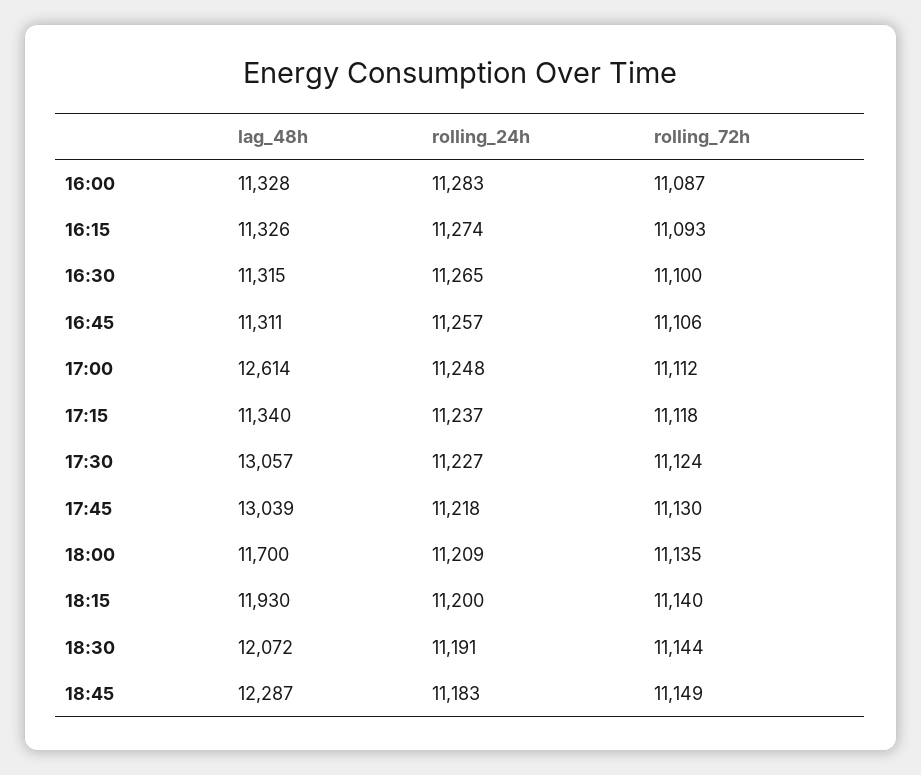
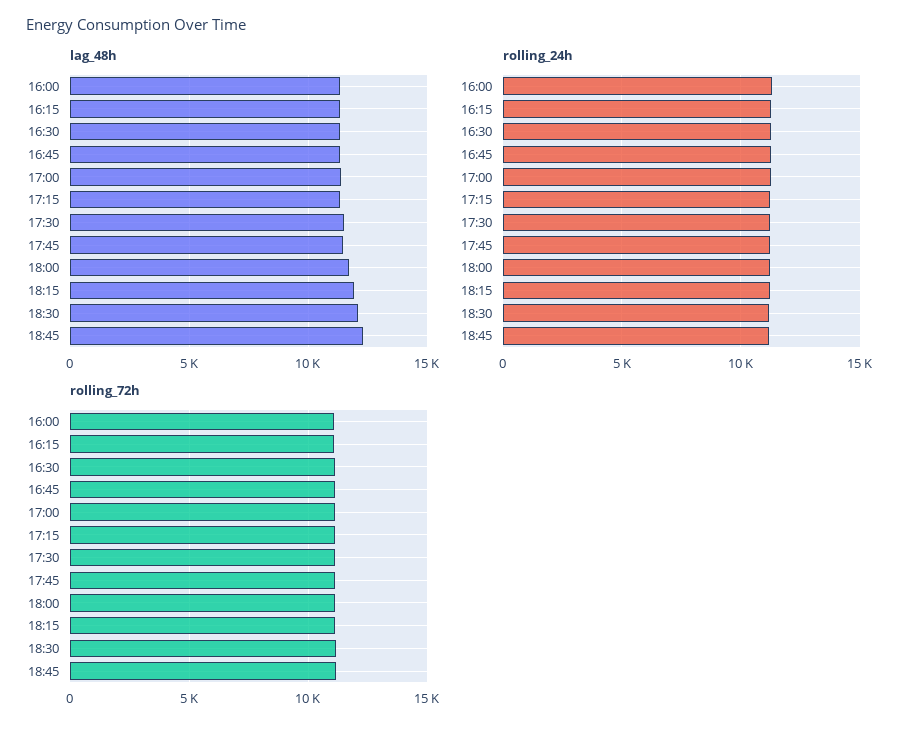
lag_48h, 17:00: 12614 -> 11500
lag_48h, 17:30: 13057 -> 11500
lag_48h, 17:45: 13039 -> 11500

